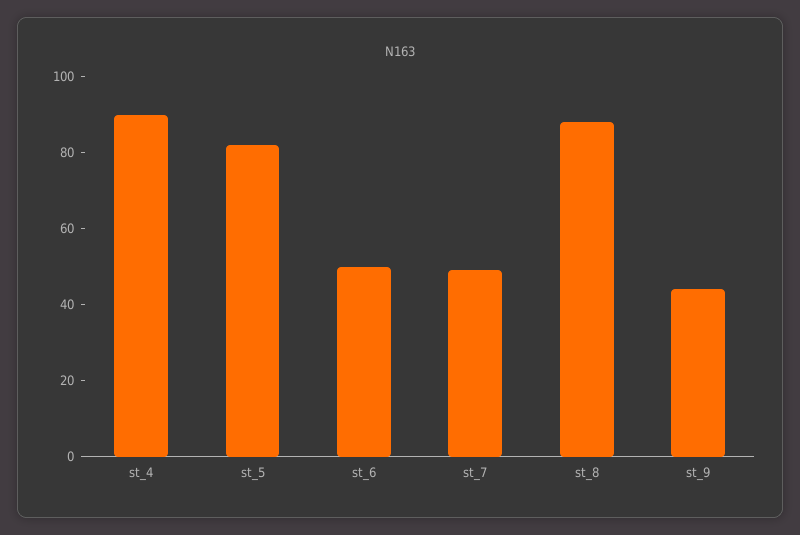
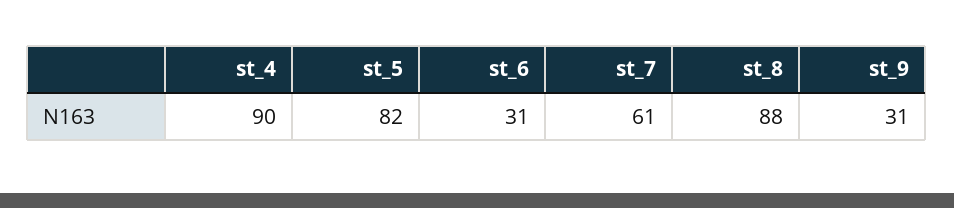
st_6: 50 -> 31
st_7: 50 -> 61
st_9: 45 -> 31

